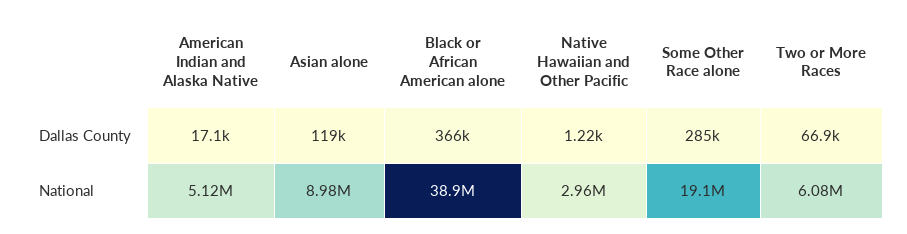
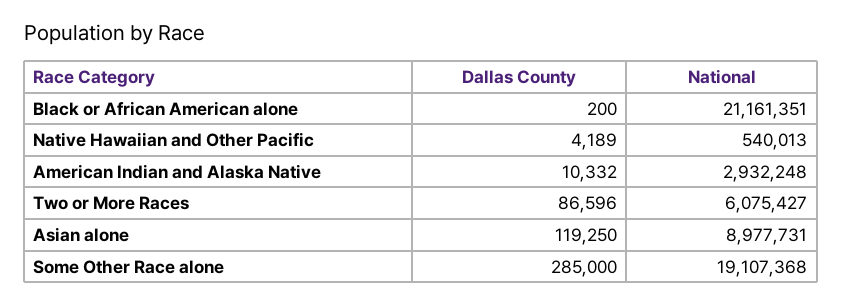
American Indian and Alaska Native, Dallas County: 17100 -> 10332
Black or African American alone, Dallas County: 366000 -> 200
Native Hawaiian and Other Pacific, Dallas County: 1220 -> 4189
Two or More Races, Dallas County: 66900 -> 86596
American Indian and Alaska Native, National: 5120000 -> 2932248
Black or African American alone, National: 38900000 -> 21161351
Native Hawaiian and Other Pacific, National: 2960000 -> 540013

